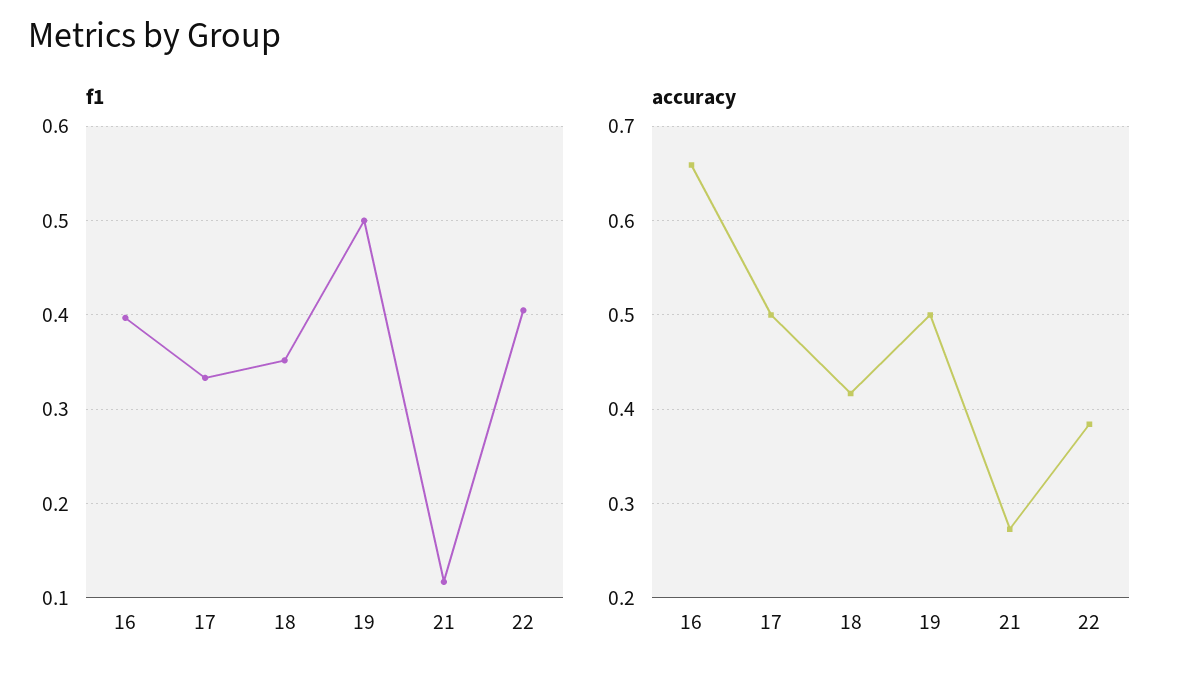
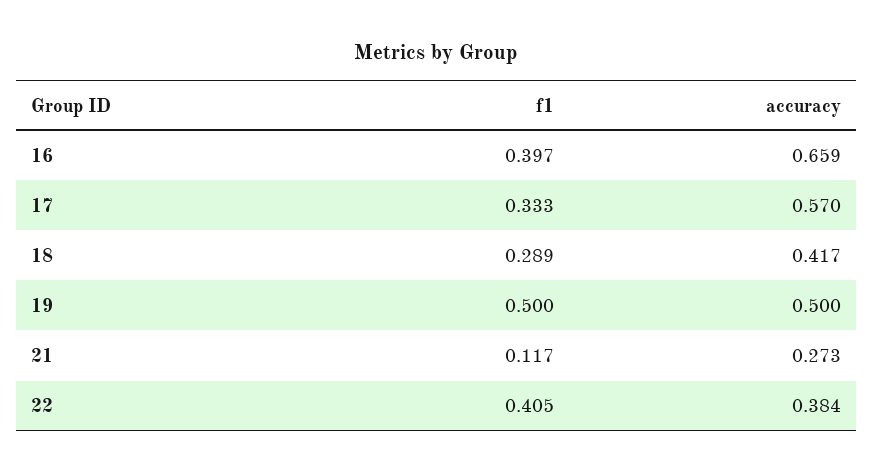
f1, 18: 0.35 -> 0.289
accuracy, 17: 0.5 -> 0.57

